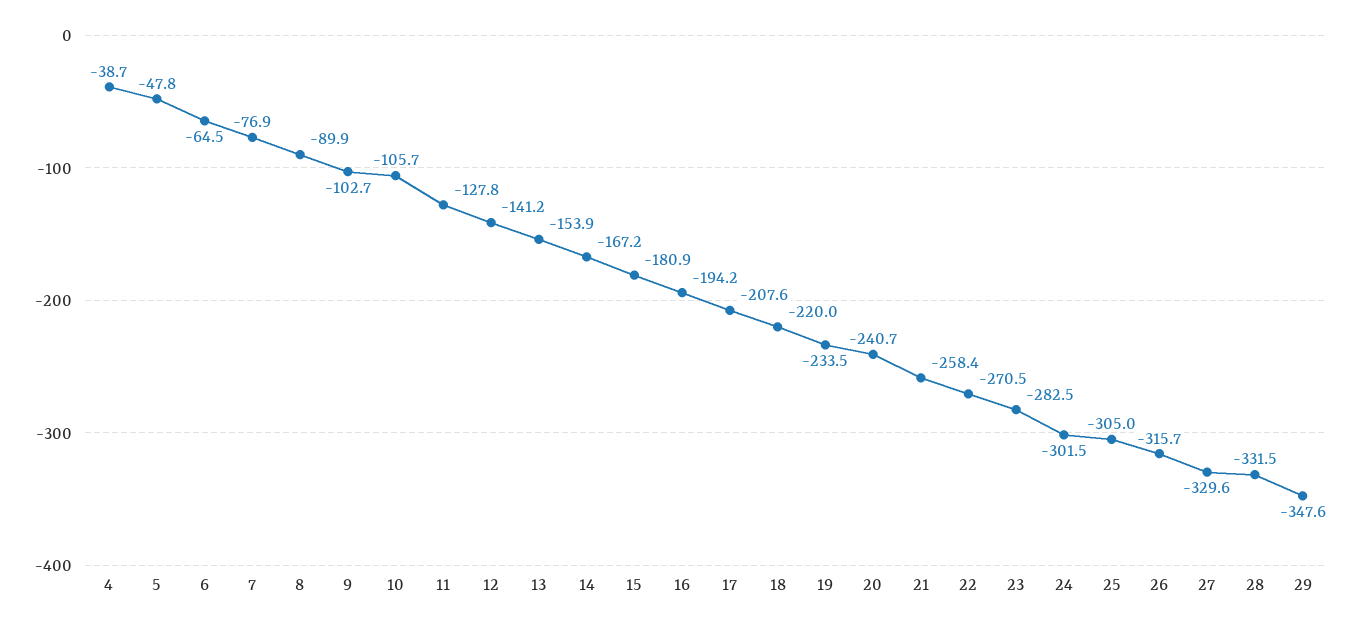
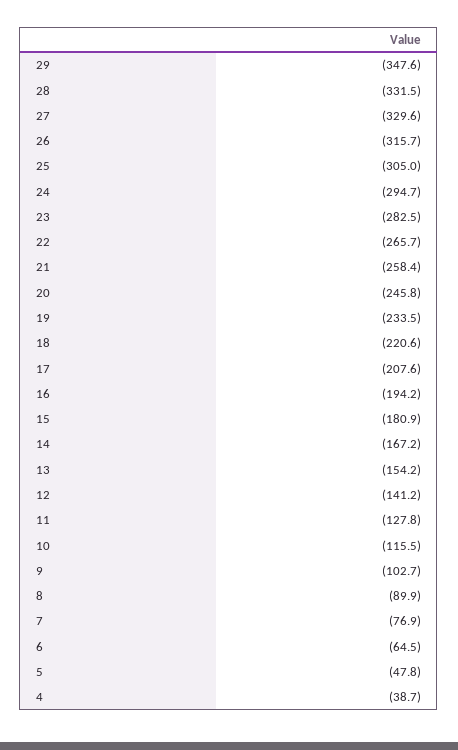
10: -105.7 -> -115.5
13: -153.9 -> -154.2
18: -220 -> -220.6
20: -240.7 -> -245.8
22: -270.5 -> -265.7
24: -301.5 -> -294.7

